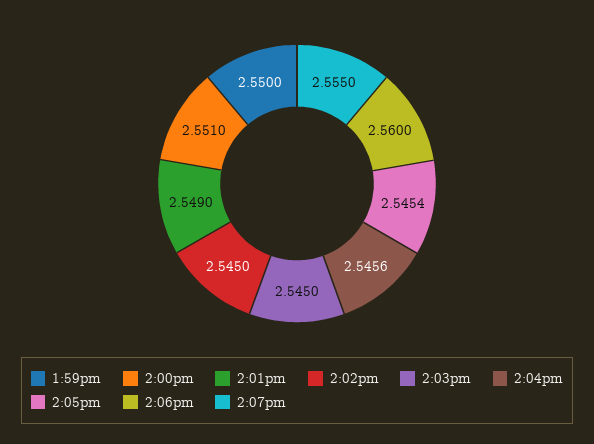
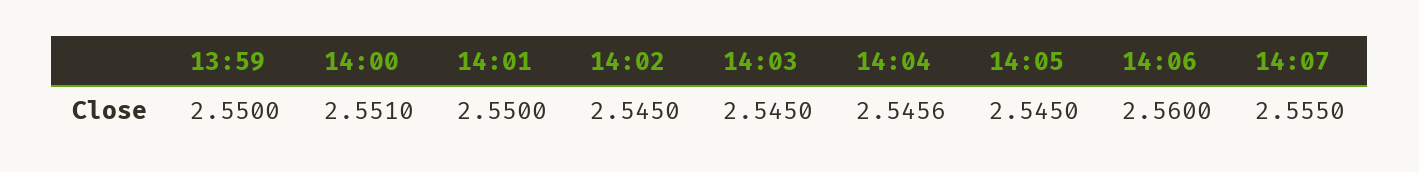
2:01pm: 2.549 -> 2.55
2:05pm: 2.5454 -> 2.545

